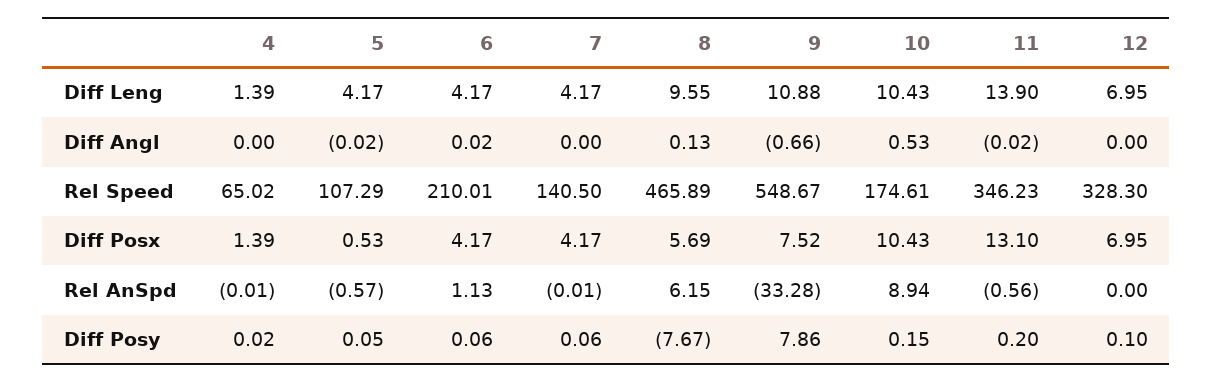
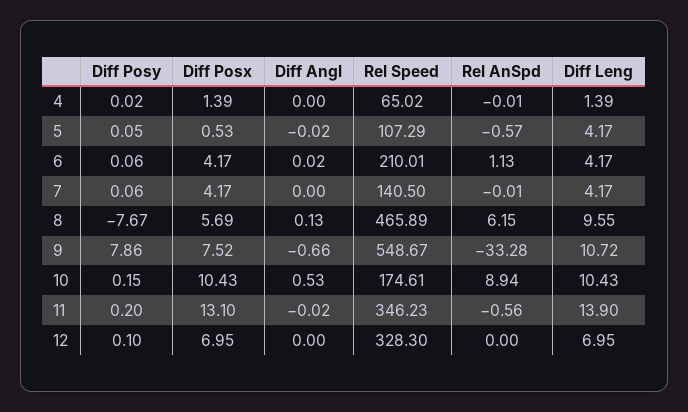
9, Diff Leng: 10.88 -> 10.72

